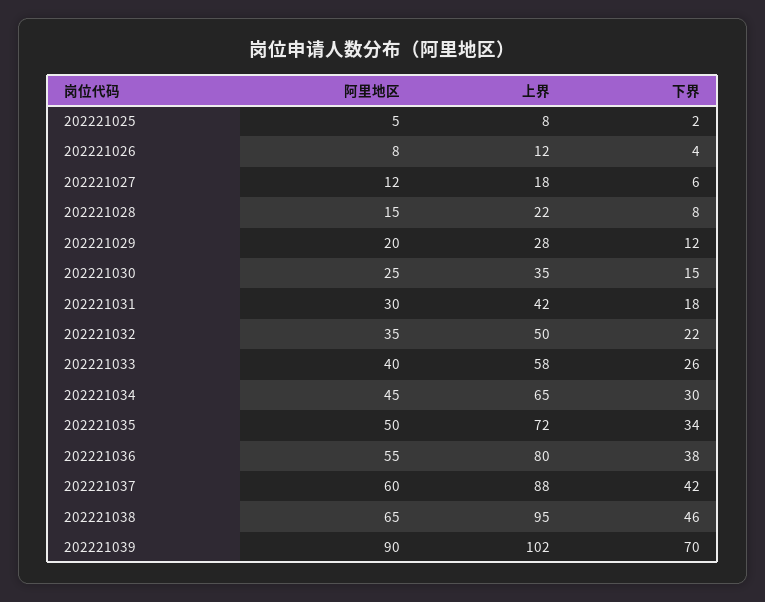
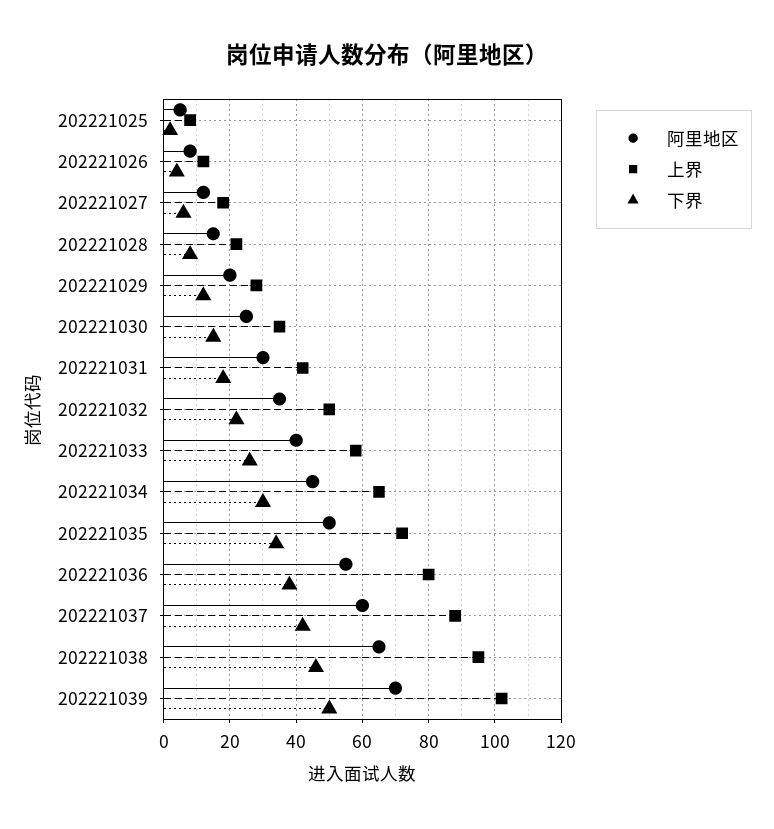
阿里地区, 202221039: 90 -> 70
下界, 202221039: 70 -> 50

